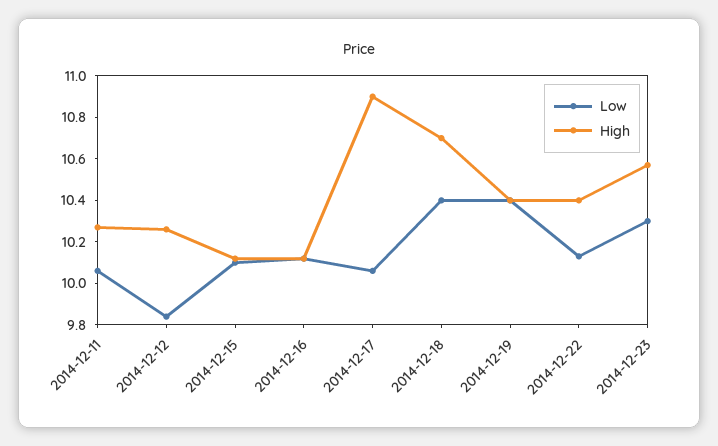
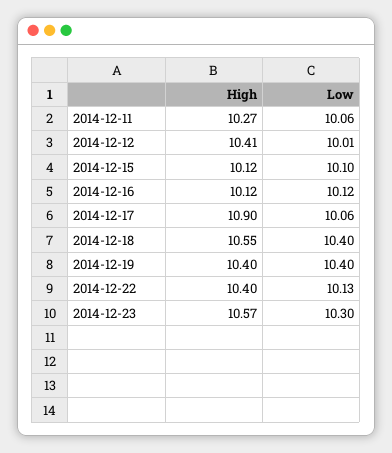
Low, 2014-12-12: 9.85 -> 10.01
High, 2014-12-12: 10.25 -> 10.41
High, 2014-12-18: 10.7 -> 10.55

